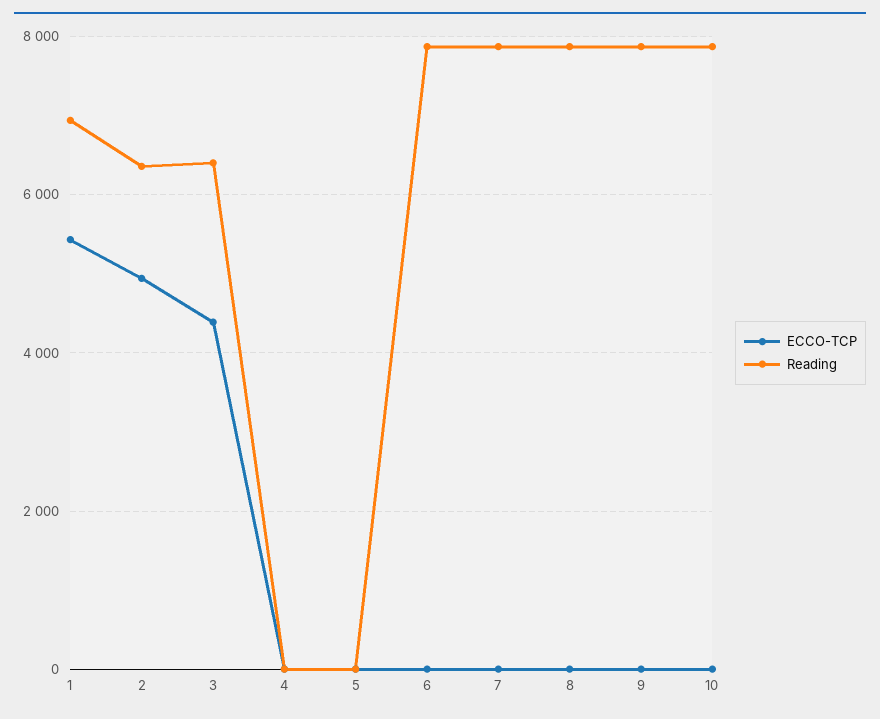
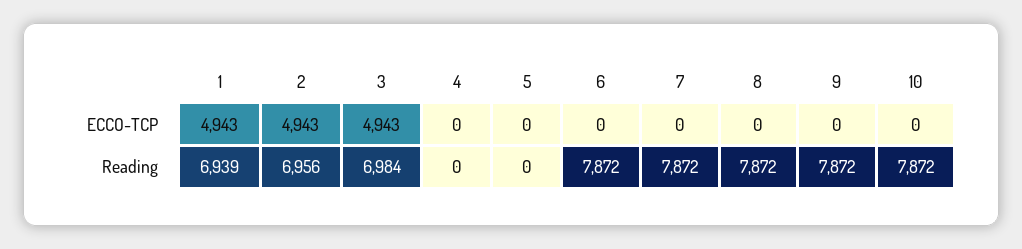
ECCO-TCP, 1: 5400 -> 4943
Reading, 2: 6400 -> 6956
ECCO-TCP, 3: 4400 -> 4943
Reading, 3: 6400 -> 6984

